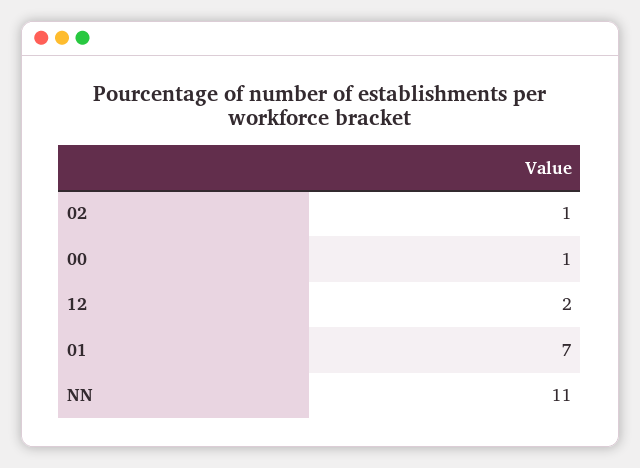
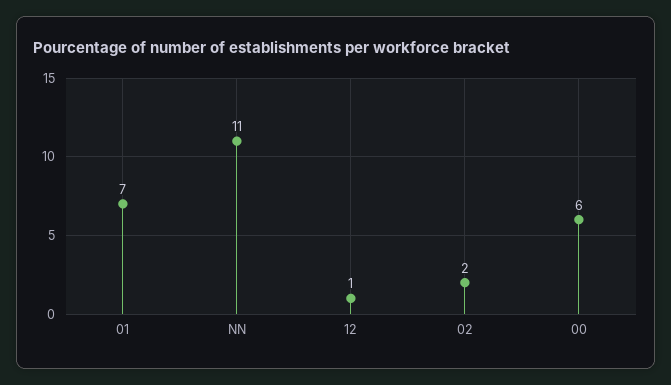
02: 1 -> 2
00: 1 -> 6
12: 2 -> 1

